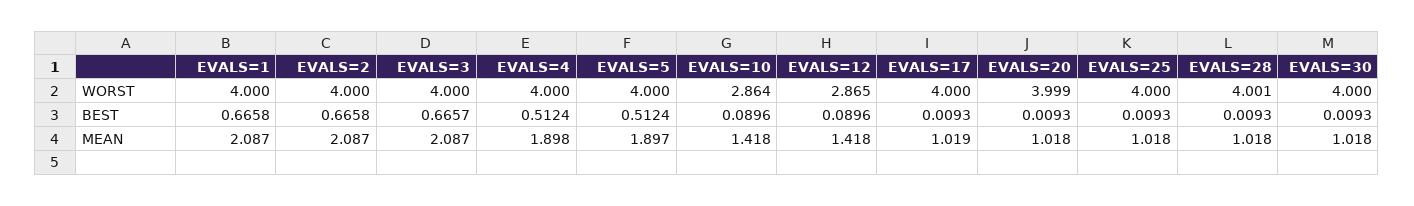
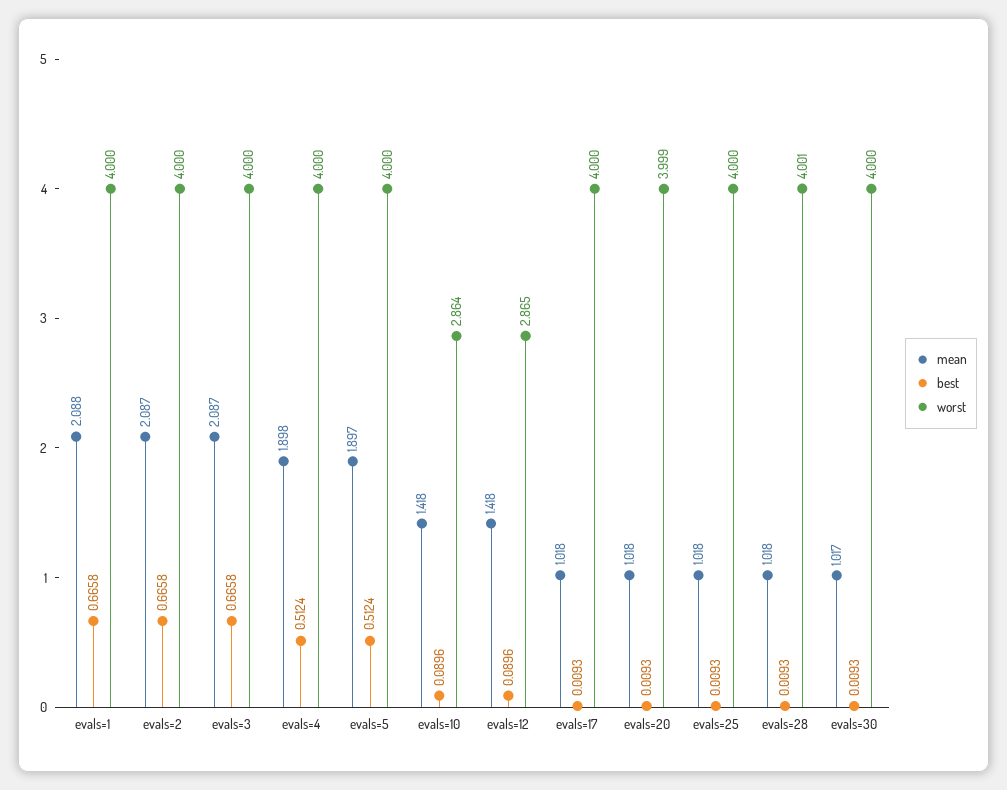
BEST, EVALS=3: 0.6657 -> 0.6658
MEAN, EVALS=1: 2.087 -> 2.088
MEAN, EVALS=17: 1.019 -> 1.018
MEAN, EVALS=30: 1.018 -> 1.017

